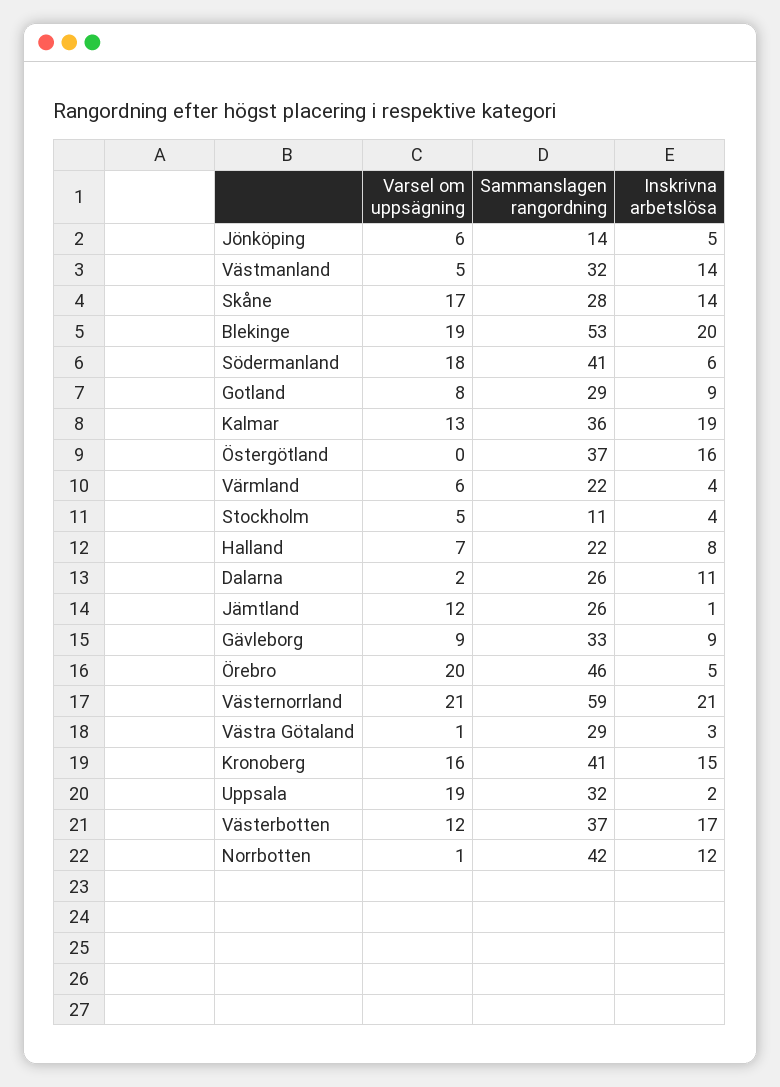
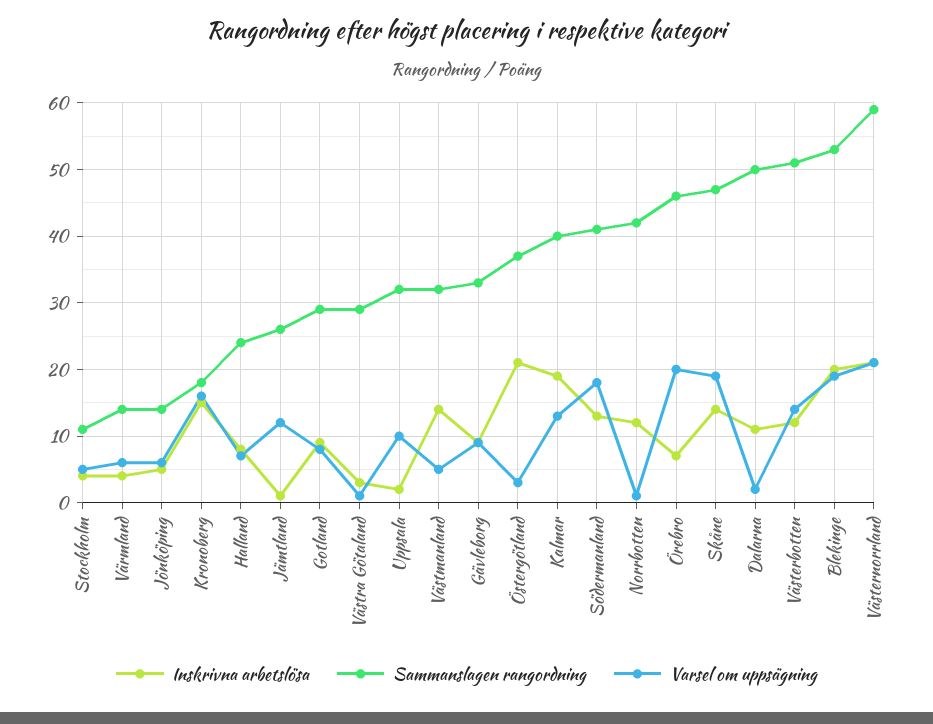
Varsel om uppsägning, Skåne: 17 -> 19
Sammanslagen rangordning, Skåne: 28 -> 47
Inskrivna arbetslösa, Södermanland: 6 -> 13
Sammanslagen rangordning, Kalmar: 36 -> 40
Varsel om uppsägning, Östergötland: 0 -> 3
Inskrivna arbetslösa, Östergötland: 16 -> 21
Sammanslagen rangordning, Värmland: 22 -> 14
Sammanslagen rangordning, Halland: 22 -> 24
Sammanslagen rangordning, Dalarna: 26 -> 50
Inskrivna arbetslösa, Örebro: 5 -> 7
Sammanslagen rangordning, Kronoberg: 41 -> 18
Varsel om uppsägning, Uppsala: 19 -> 10
Varsel om uppsägning, Västerbotten: 12 -> 14
Sammanslagen rangordning, Västerbotten: 37 -> 51
Inskrivna arbetslösa, Västerbotten: 17 -> 12

